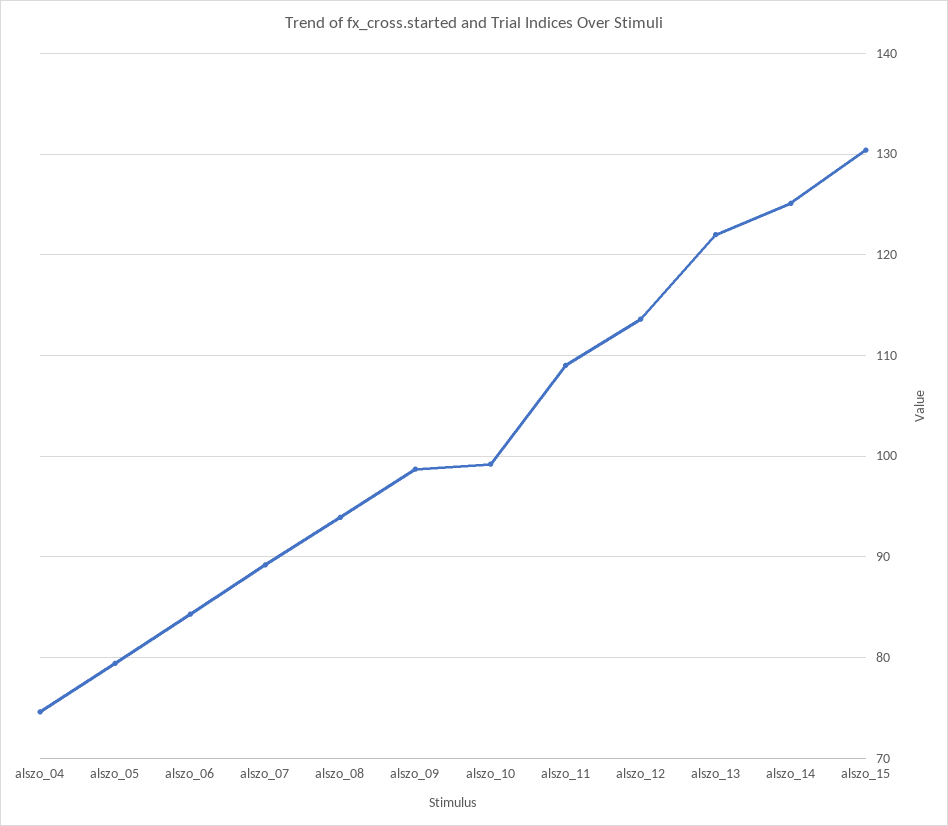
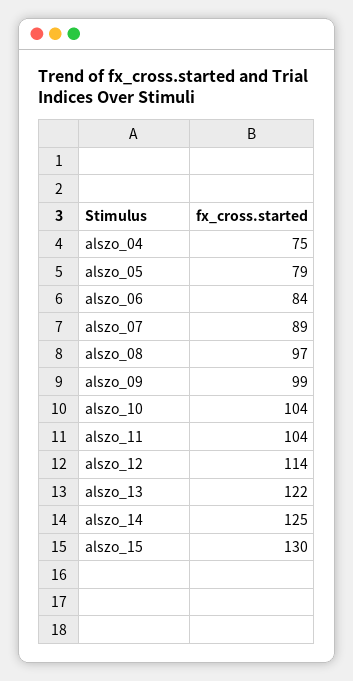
alszo_08: 94 -> 97
alszo_10: 99 -> 104
alszo_11: 109 -> 104

